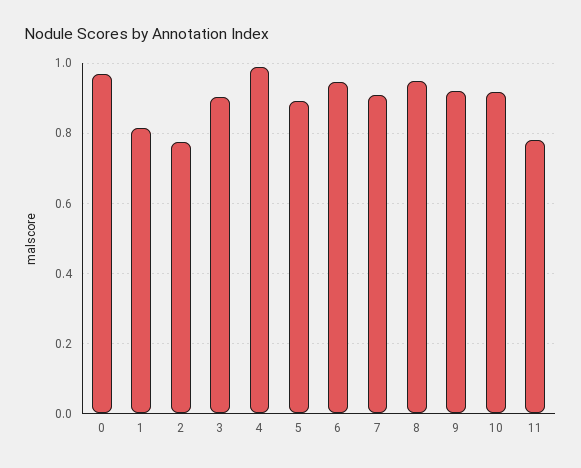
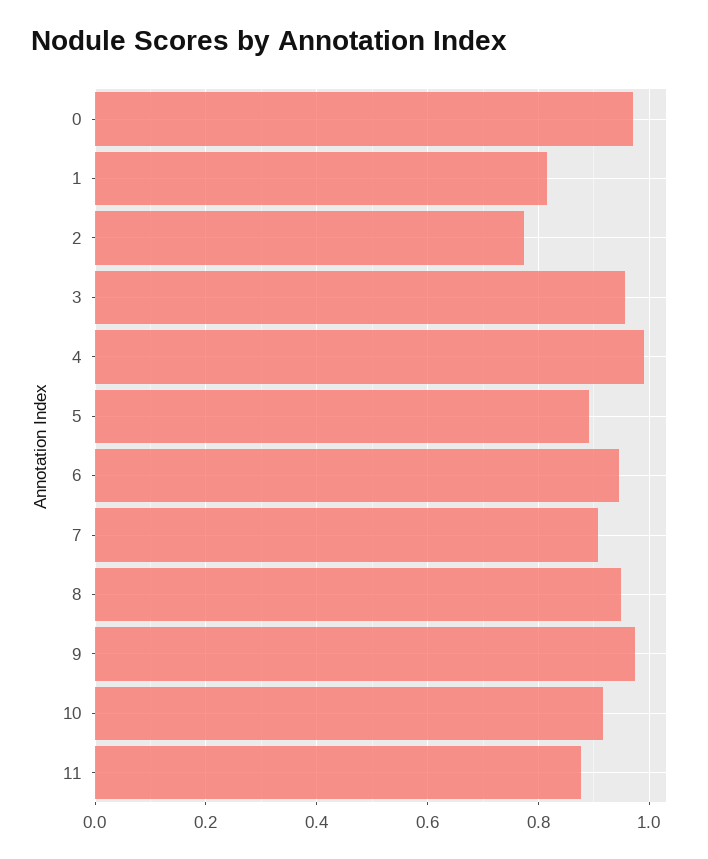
3: 0.9 -> 0.96
9: 0.92 -> 0.98
11: 0.78 -> 0.88

